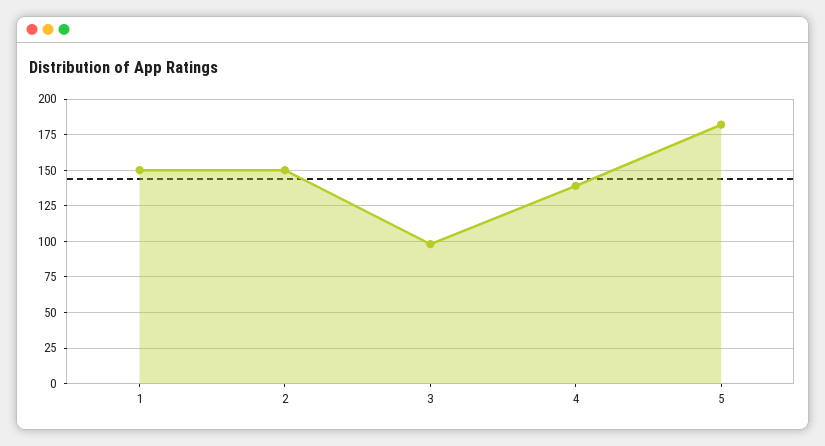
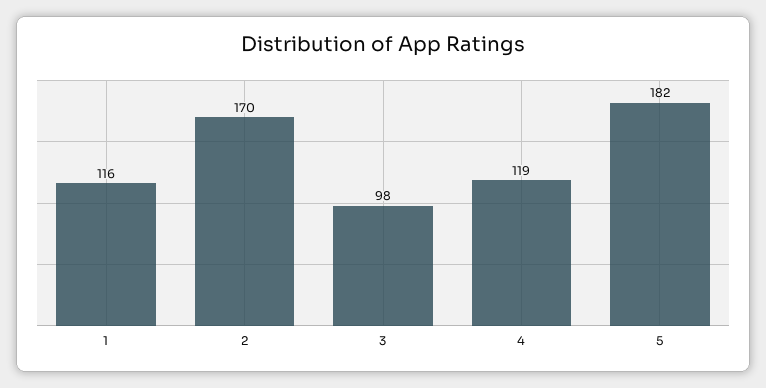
1: 150 -> 116
2: 150 -> 170
4: 140 -> 119

